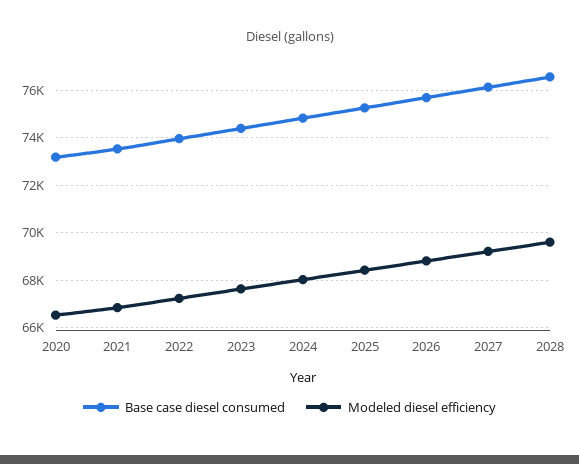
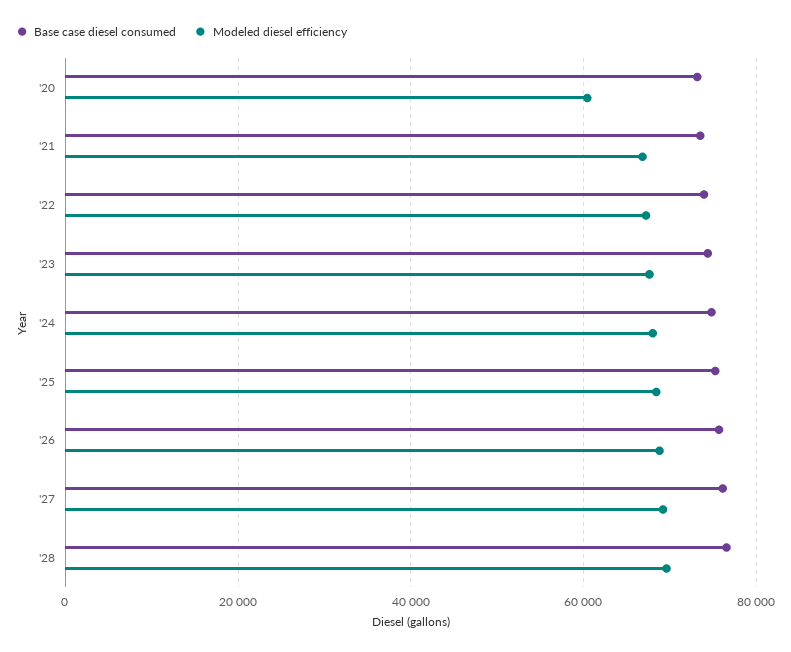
Modeled diesel efficiency, 2020: 66500 -> 60000

